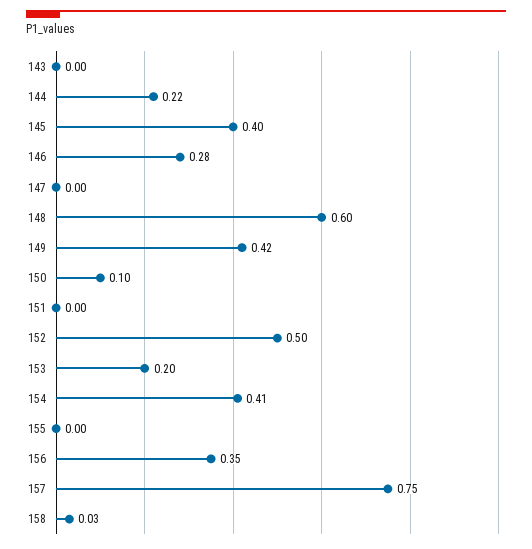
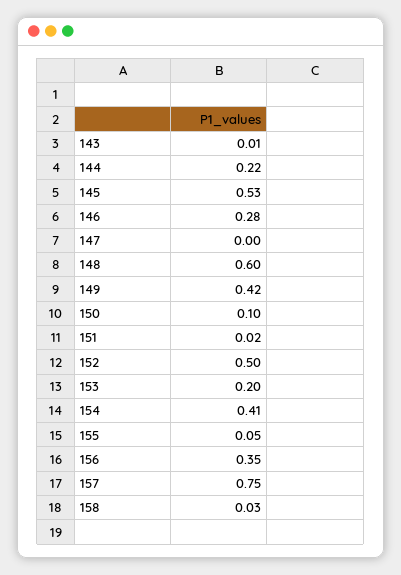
143: 0 -> 0.01
145: 0.4 -> 0.53
151: 0 -> 0.02
155: 0 -> 0.05

